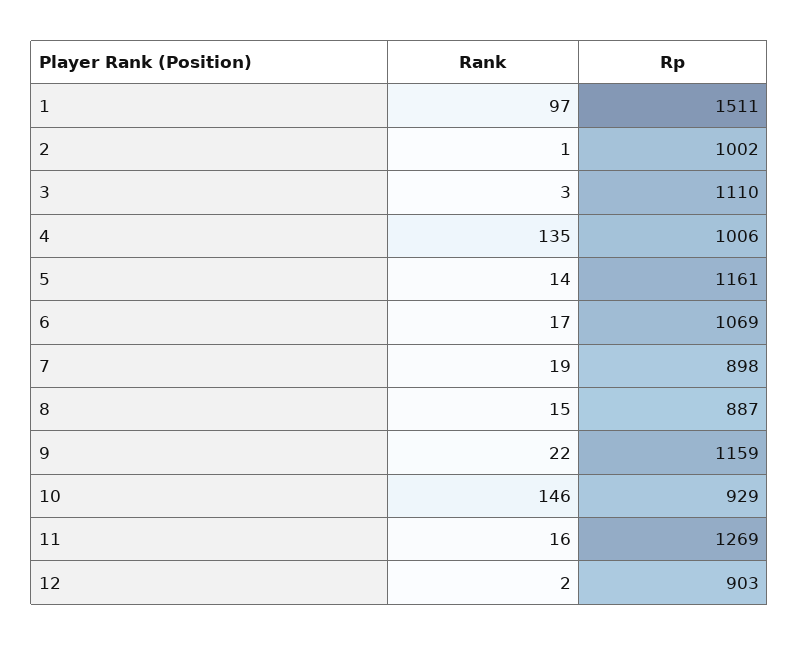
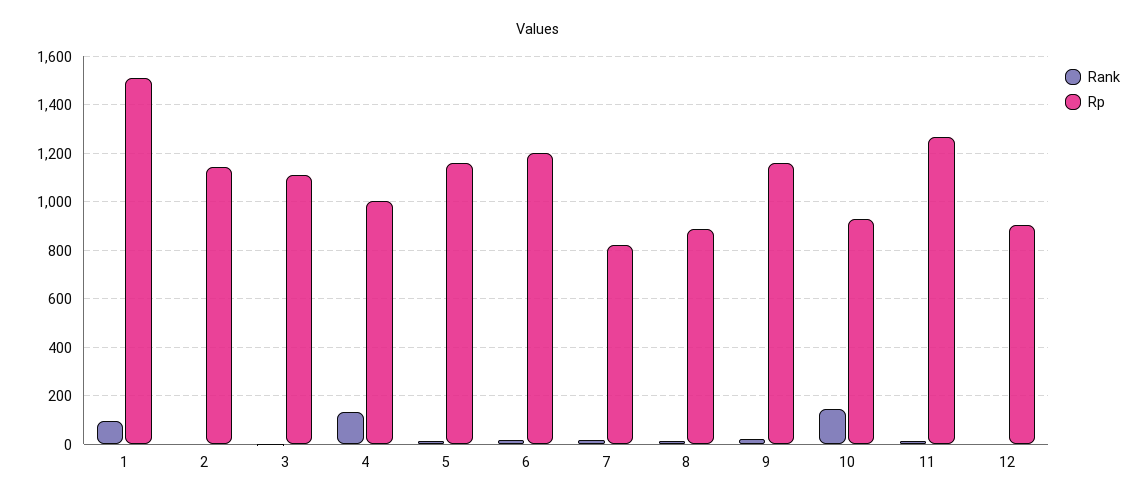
Rp, 2: 1002 -> 1150
Rp, 6: 1069 -> 1200
Rp, 7: 898 -> 825

